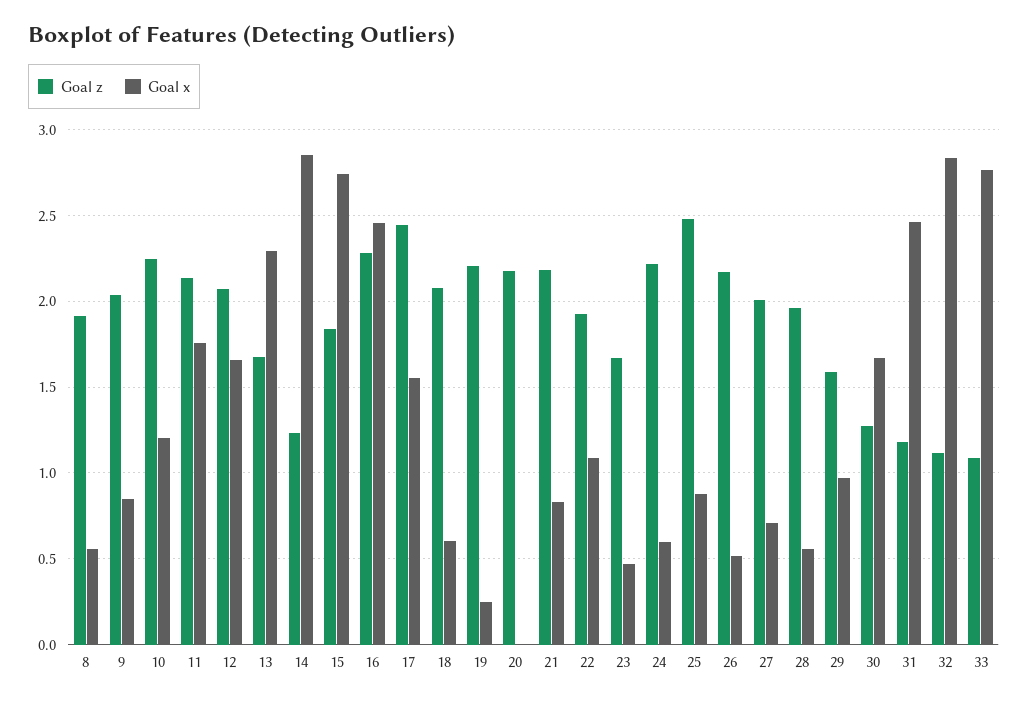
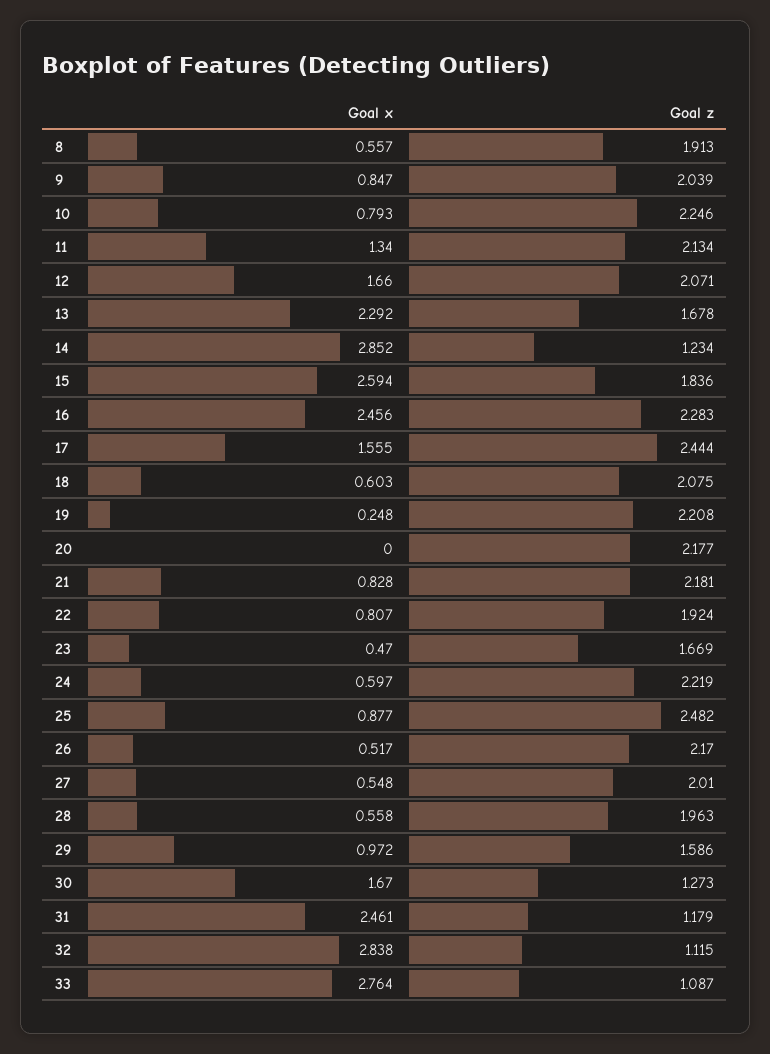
Goal x, 10: 1.2 -> 0.793
Goal x, 11: 1.75 -> 1.34
Goal x, 15: 2.75 -> 2.594
Goal x, 22: 1.1 -> 0.807
Goal x, 27: 0.7 -> 0.548

